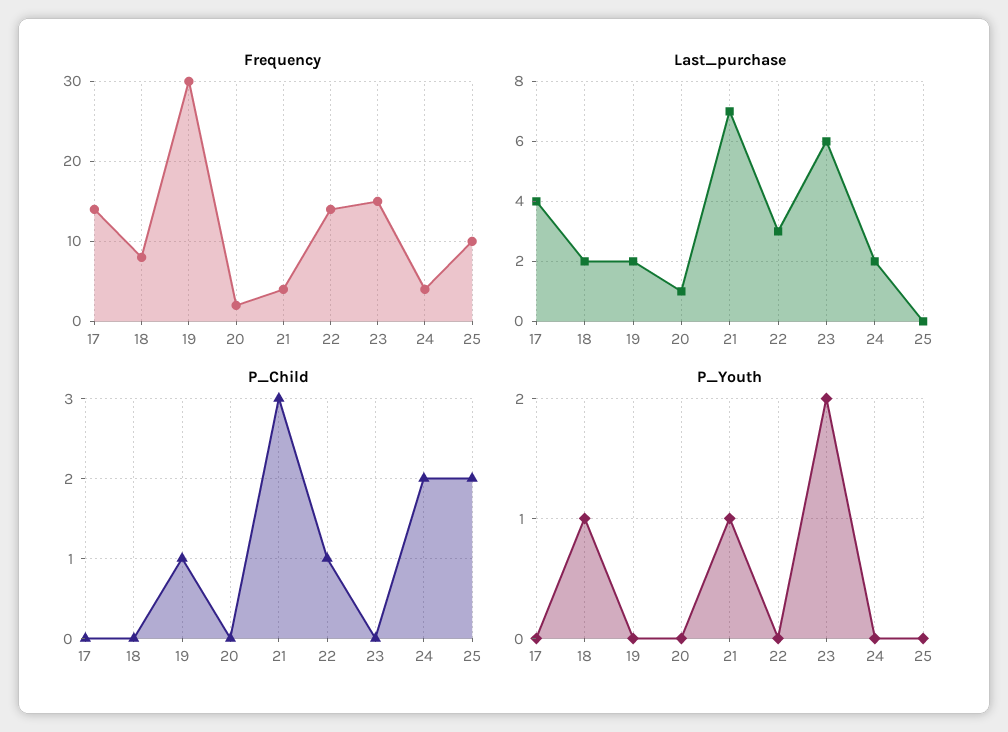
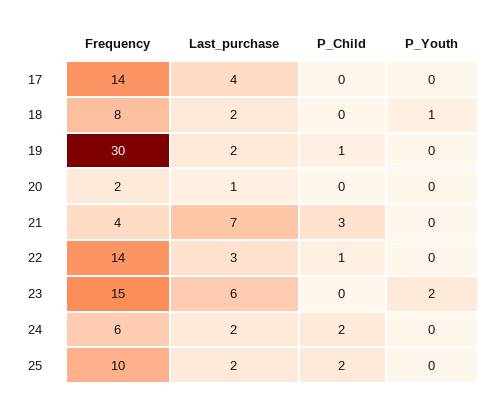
Frequency, 24: 4 -> 6
Last_purchase, 25: 0 -> 2
P_Youth, 21: 1 -> 0

